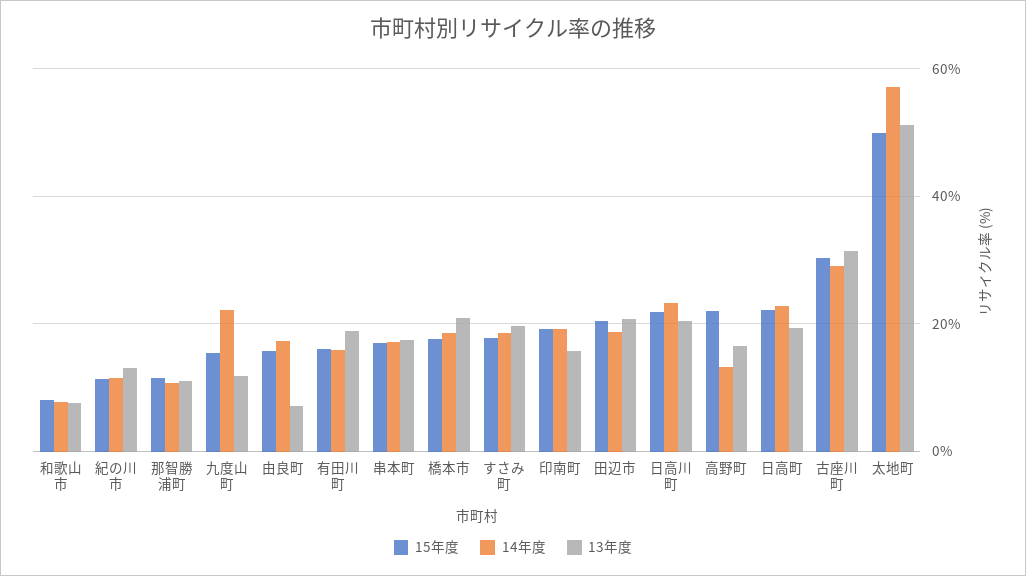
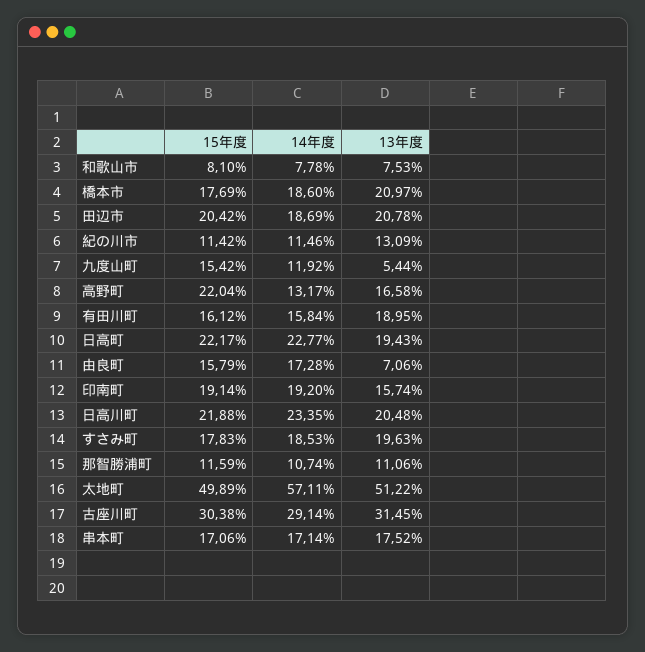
14年度, 九度山町: 22 -> 11.92
13年度, 九度山町: 12 -> 5.44

